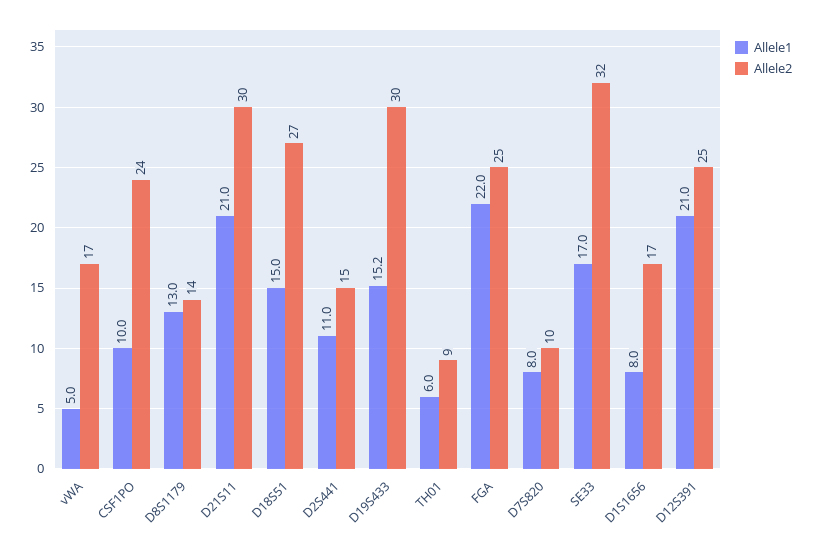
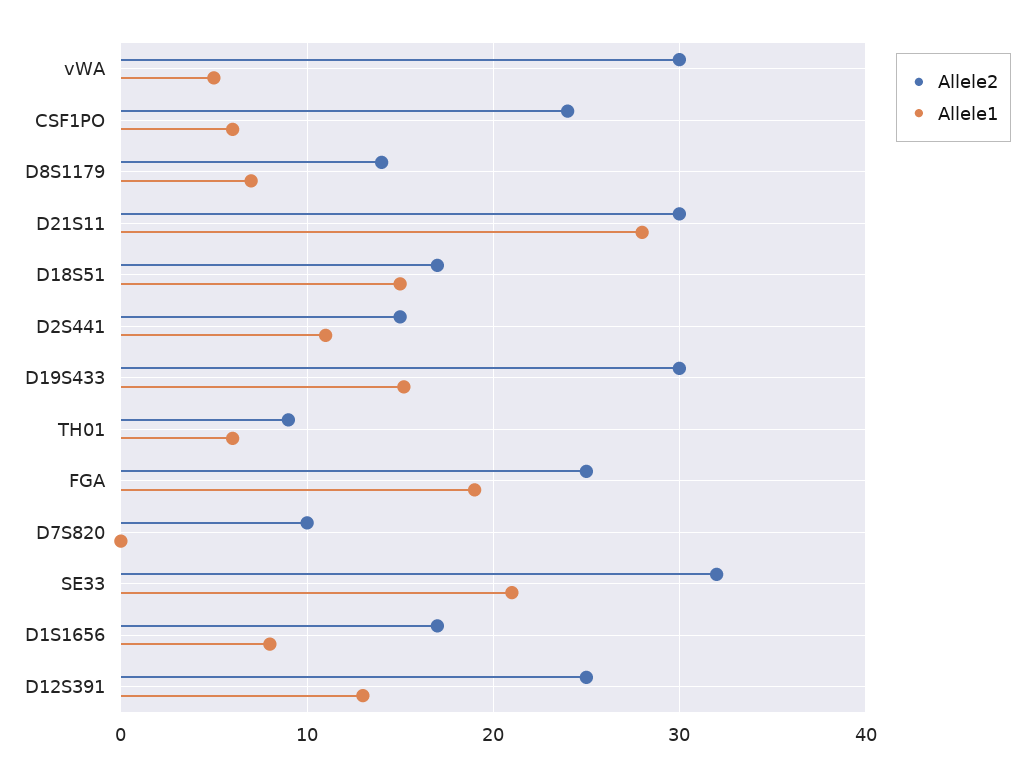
Allele2, vWA: 17 -> 30
Allele1, CSF1PO: 10 -> 6
Allele1, D8S1179: 13 -> 7
Allele1, D21S11: 21 -> 28
Allele2, D18S51: 27 -> 17
Allele1, FGA: 22 -> 19
Allele1, D7S820: 8 -> 0
Allele1, SE33: 17 -> 21
Allele1, D12S391: 21 -> 13

